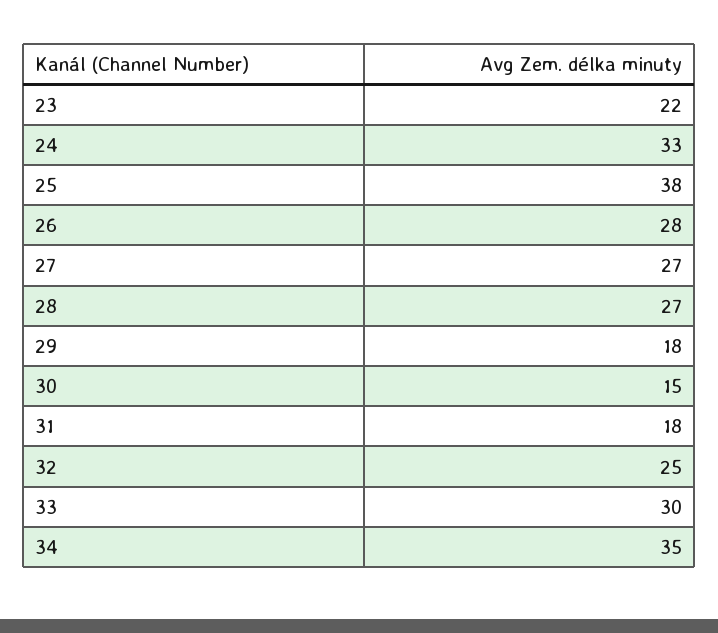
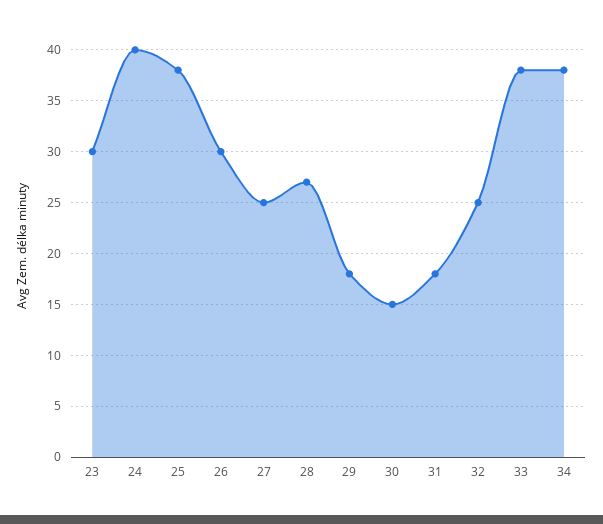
23: 22 -> 30
24: 33 -> 40
26: 28 -> 30
27: 27 -> 25
33: 30 -> 38
34: 35 -> 38

